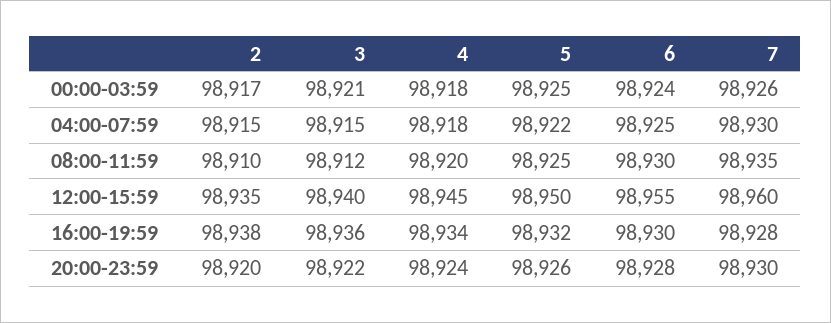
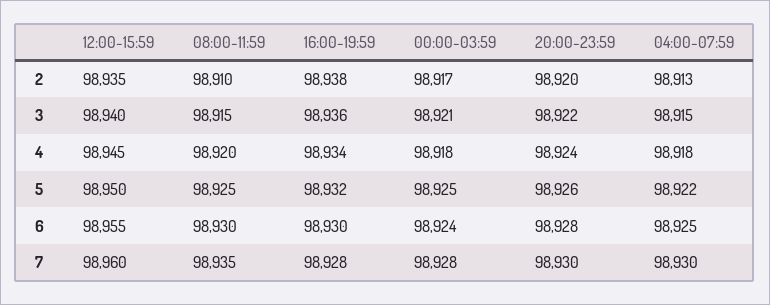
7, 00:00-03:59: 98926 -> 98928
2, 04:00-07:59: 98915 -> 98913
3, 08:00-11:59: 98912 -> 98915

